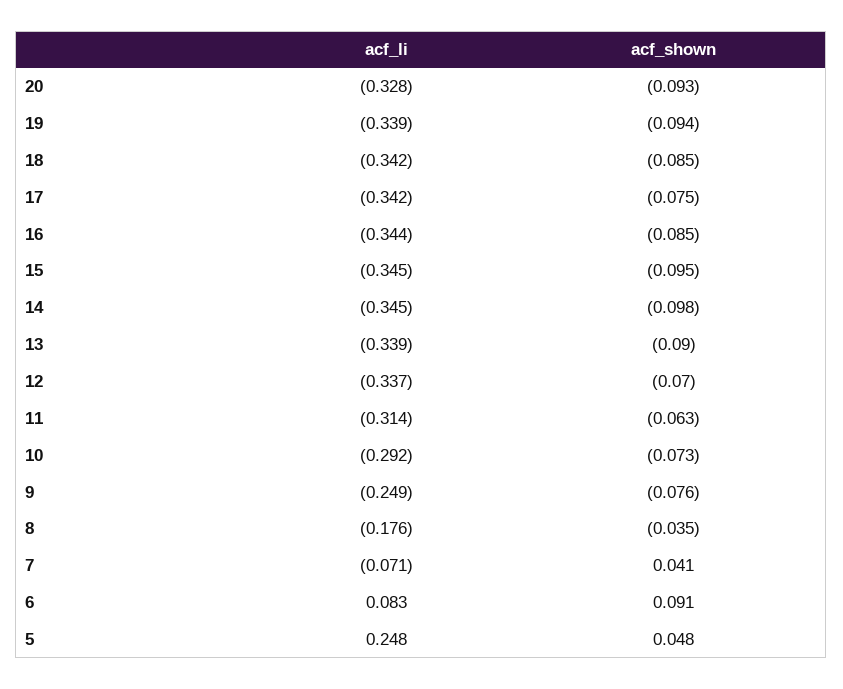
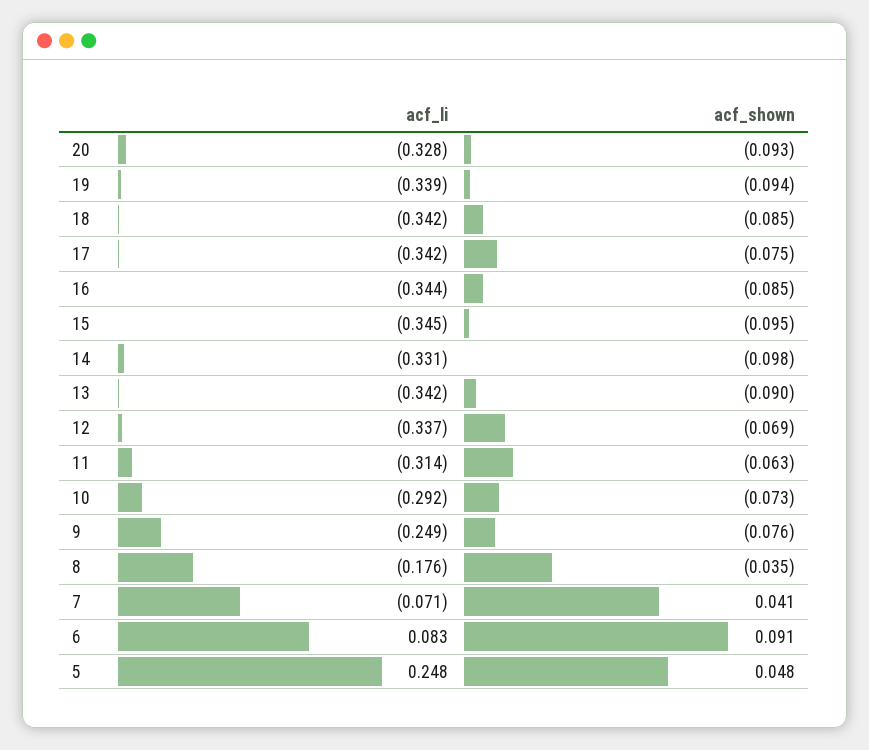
acf_li, 14: -0.345 -> -0.331
acf_li, 13: -0.339 -> -0.342
acf_shown, 12: -0.07 -> -0.069

